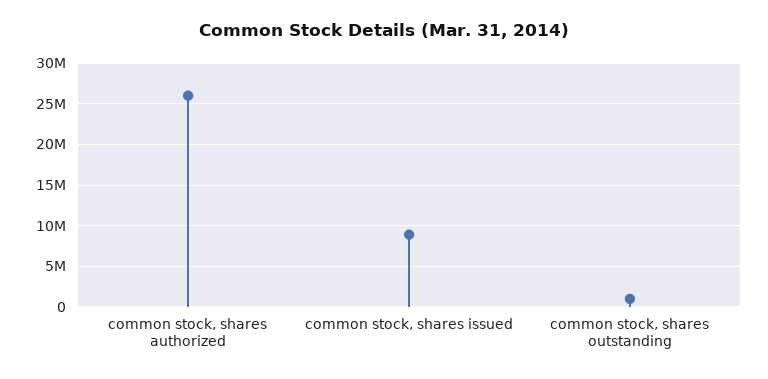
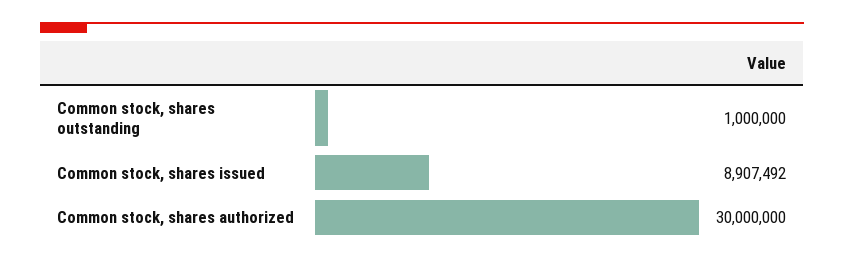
common stock, shares authorized: 26000000 -> 30000000

